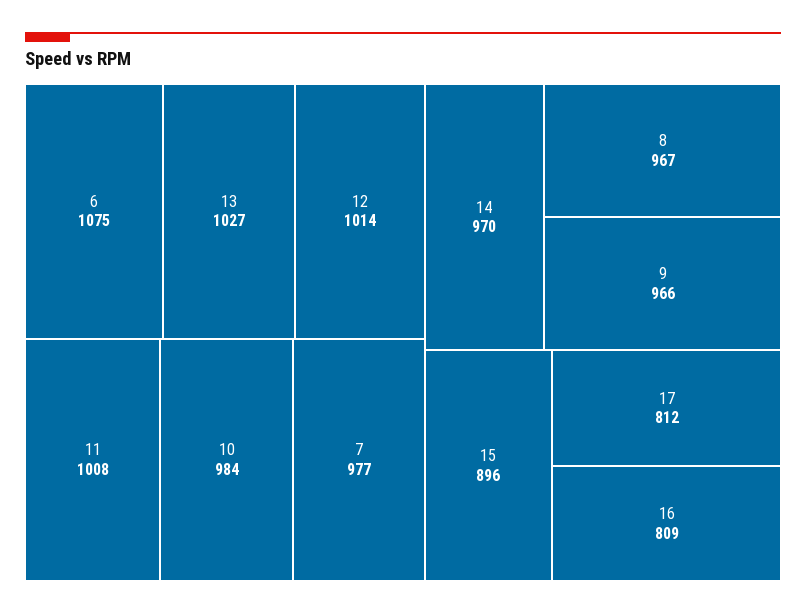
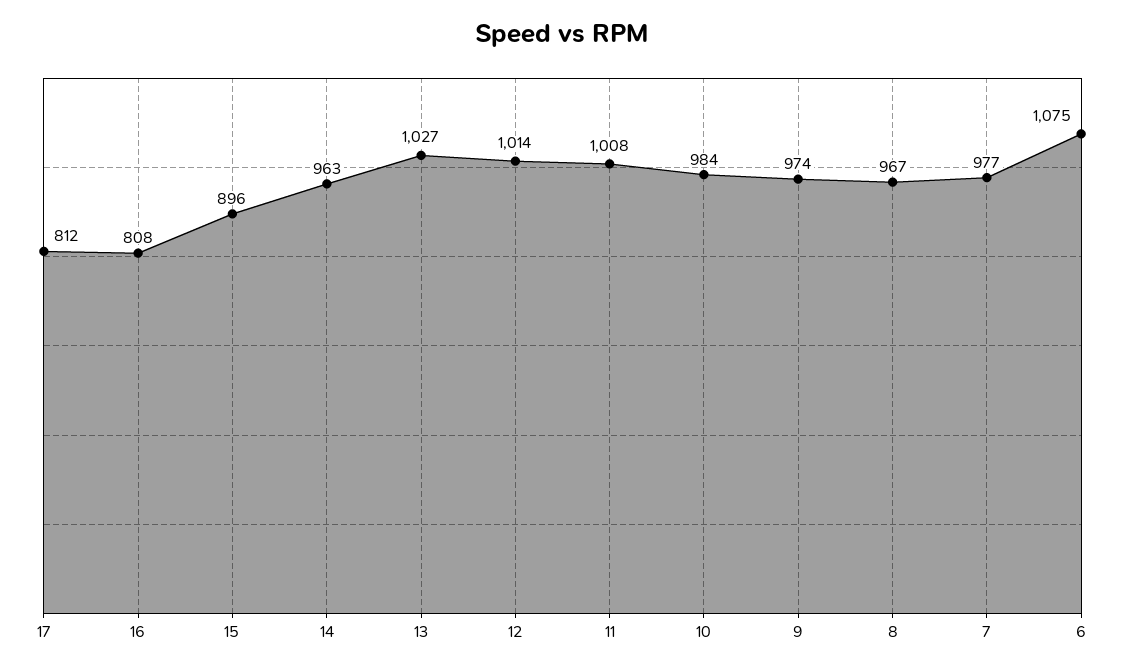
14: 970 -> 963
9: 966 -> 974
16: 809 -> 808

